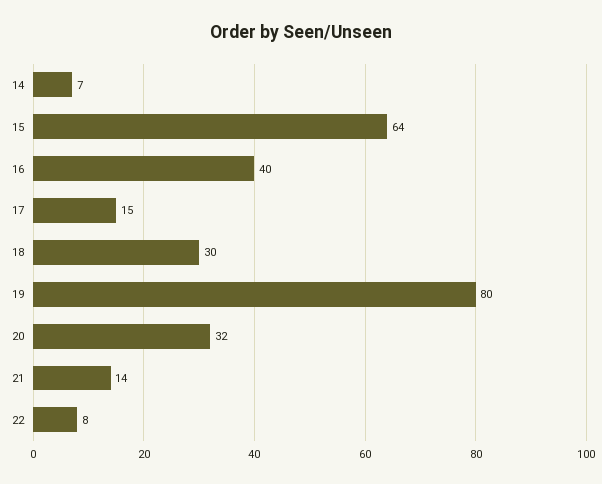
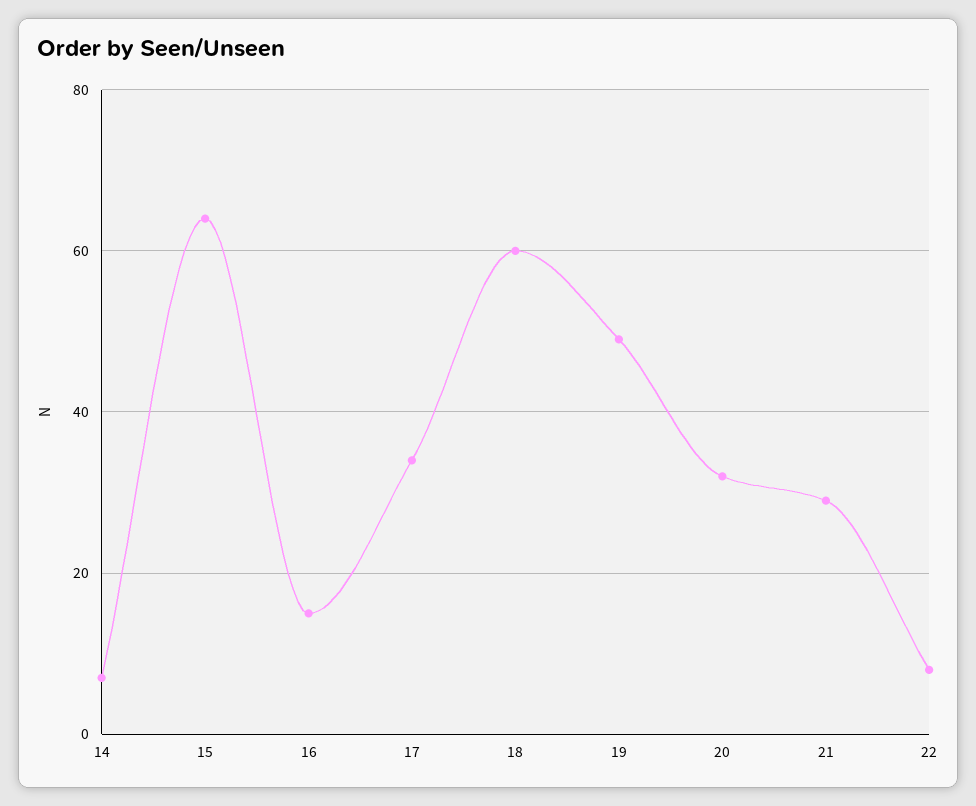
16: 40 -> 15
17: 15 -> 35
18: 30 -> 60
19: 80 -> 50
21: 14 -> 30

